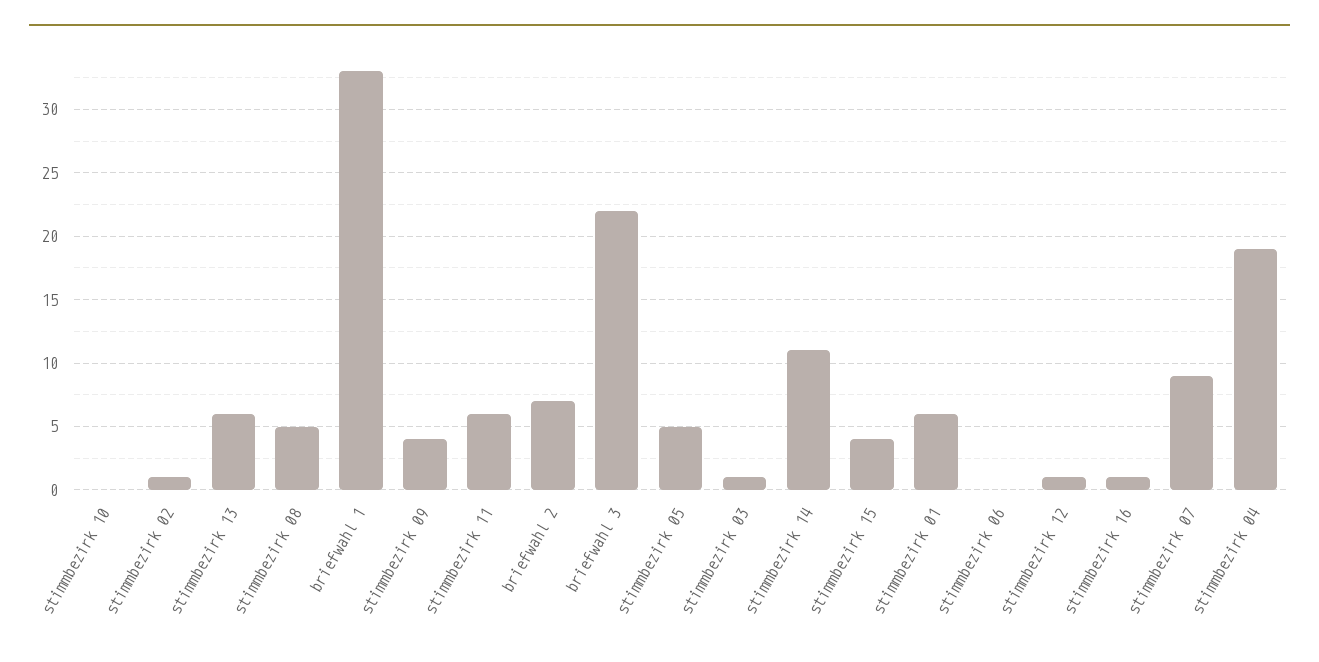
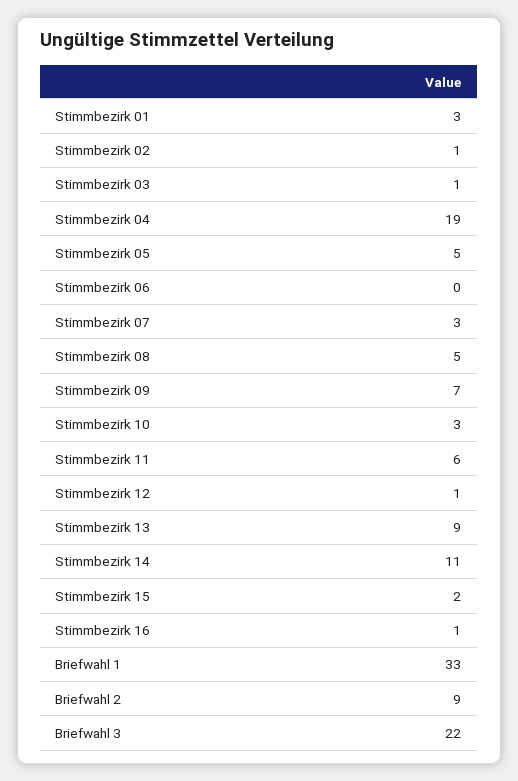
stimmbezirk 10: 0 -> 3
stimmbezirk 13: 6 -> 9
stimmbezirk 09: 4 -> 7
briefwahl 2: 7 -> 9
stimmbezirk 15: 4 -> 2
stimmbezirk 01: 6 -> 3
stimmbezirk 07: 9 -> 3

